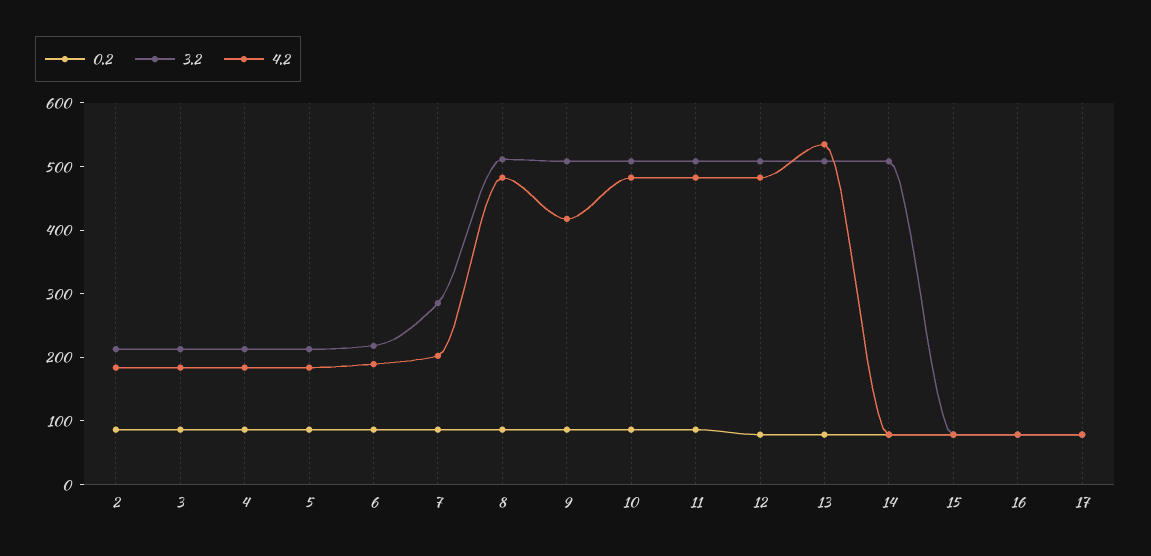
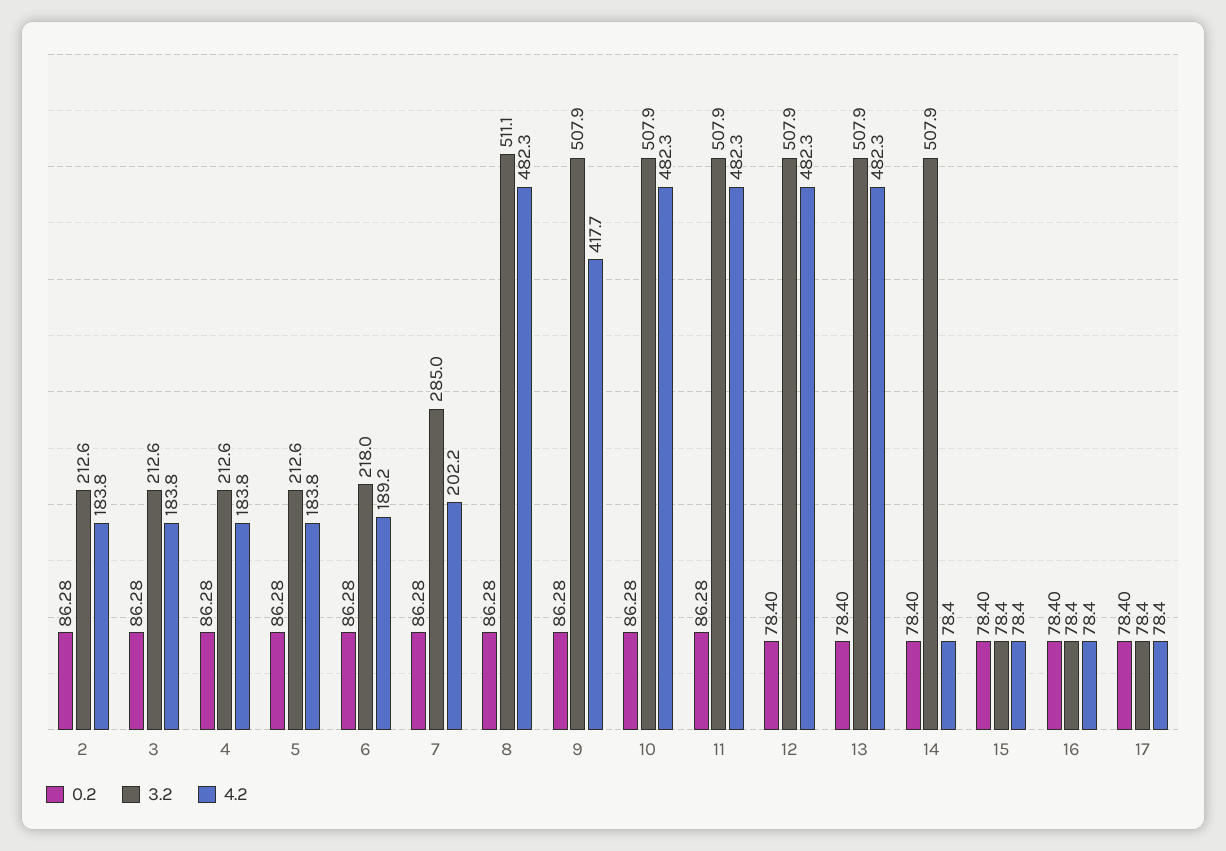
4.2, 13: 540 -> 482.3

